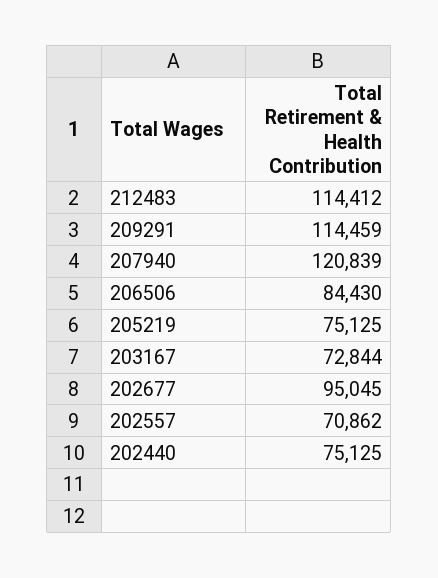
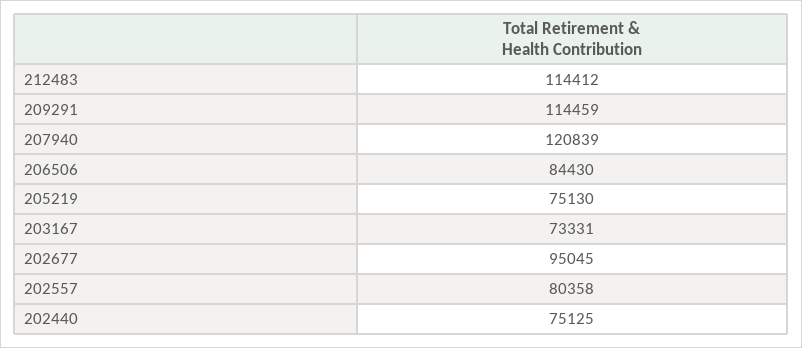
205219: 75125 -> 75130
203167: 72844 -> 73331
202557: 70862 -> 80358

